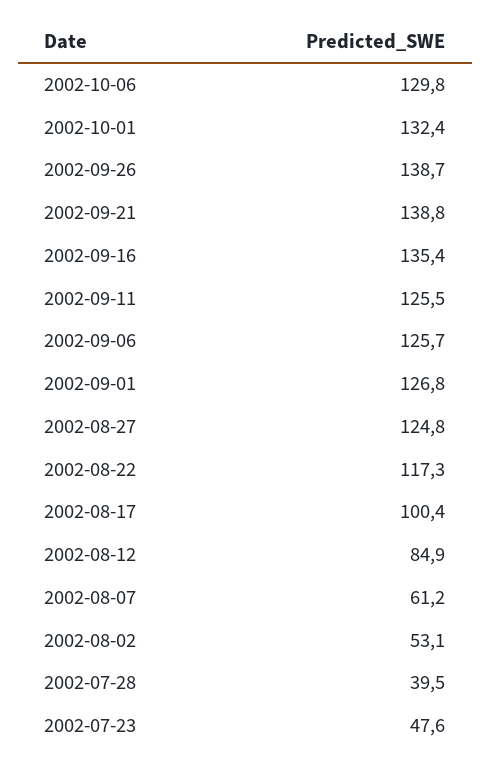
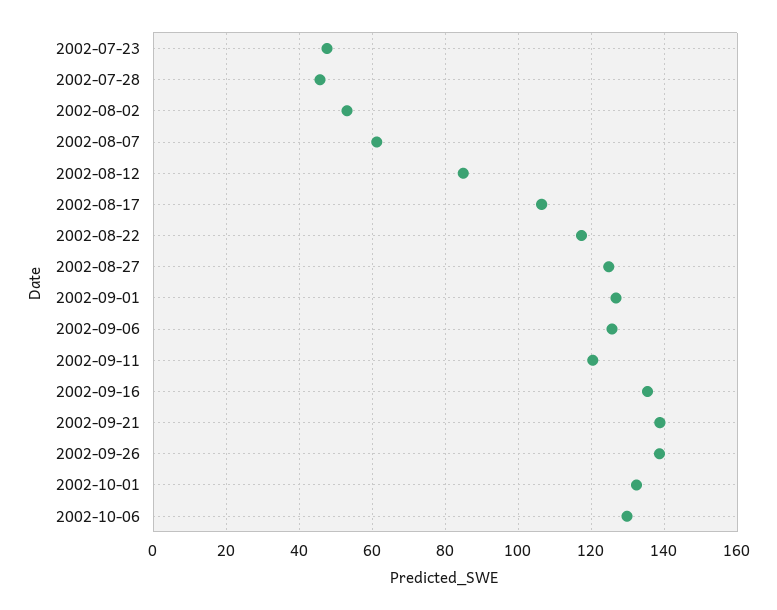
2002-09-11: 125.5 -> 120
2002-08-17: 100.4 -> 106
2002-07-28: 39.5 -> 46

